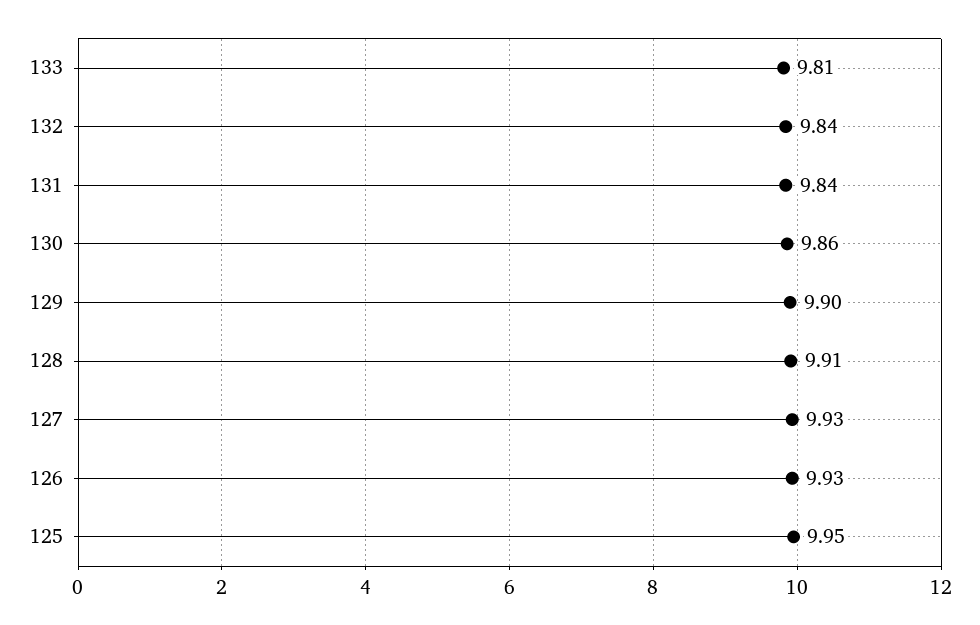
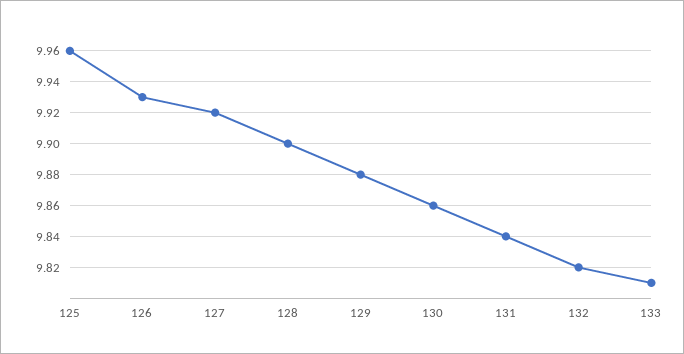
132: 9.84 -> 9.82
129: 9.9 -> 9.88
128: 9.91 -> 9.9
127: 9.93 -> 9.92
125: 9.95 -> 9.96

